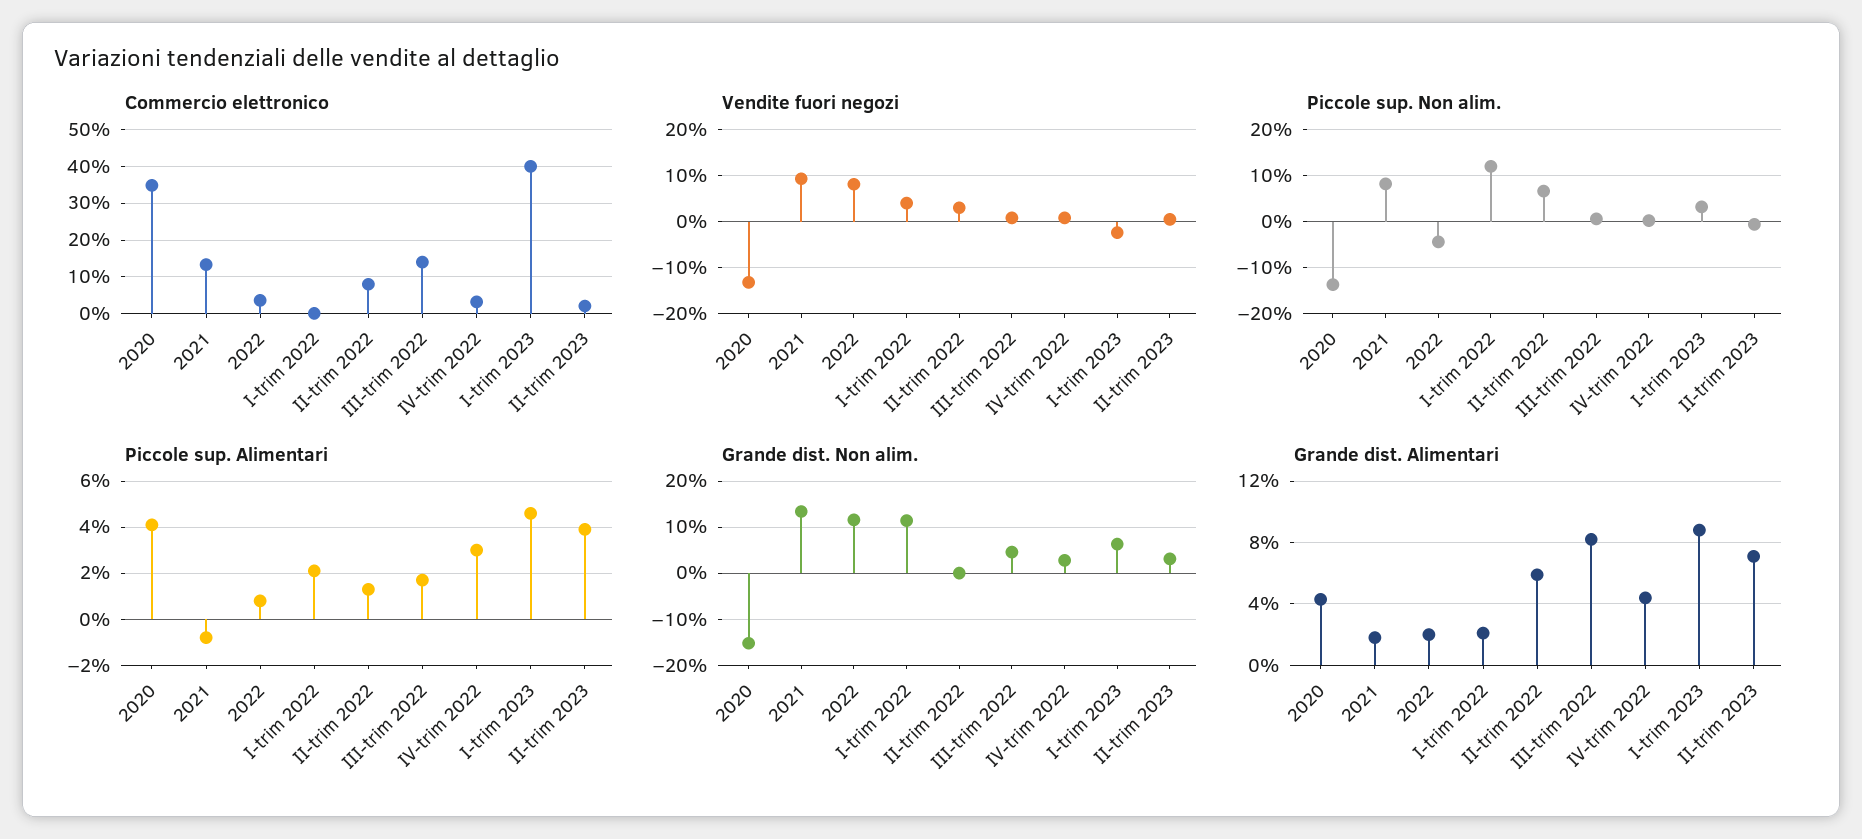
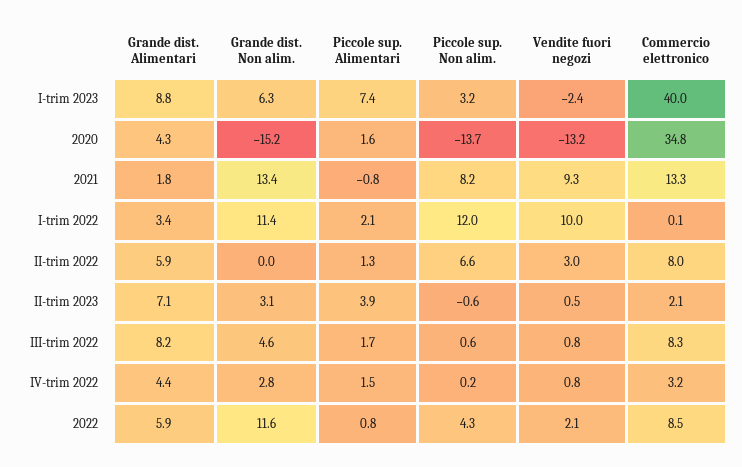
Commercio elettronico, 2022: 4 -> 8.5
Commercio elettronico, III-trim 2022: 14 -> 8.3
Vendite fuori negozi, 2022: 8 -> 2.1
Vendite fuori negozi, I-trim 2022: 4 -> 10
Piccole sup. Non alim., 2022: -4 -> 4.3
Piccole sup. Alimentari, 2020: 4 -> 1.6
Piccole sup. Alimentari, IV-trim 2022: 3 -> 1.5
Piccole sup. Alimentari, I-trim 2023: 4.5 -> 7.4
Grande dist. Alimentari, 2022: 2 -> 5.9
Grande dist. Alimentari, I-trim 2022: 2 -> 3.4

